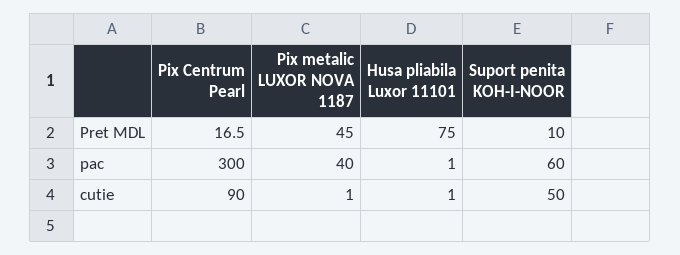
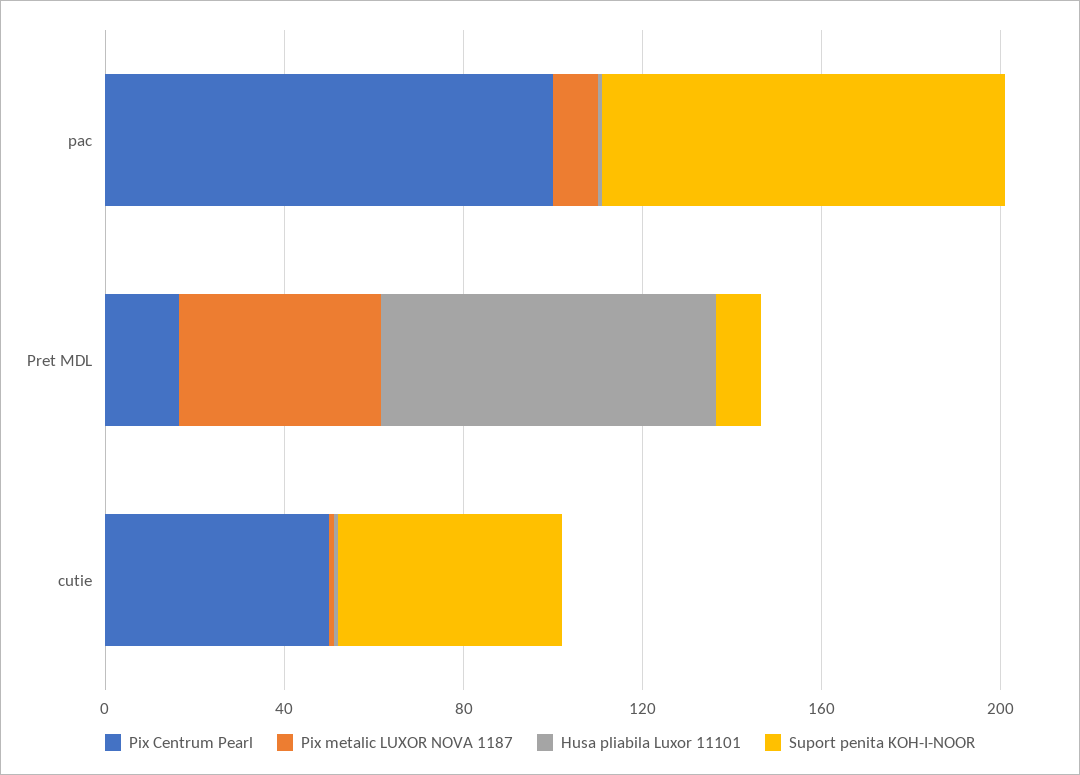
Pix Centrum Pearl, pac: 300 -> 100
Pix metalic LUXOR NOVA 1187, pac: 40 -> 10
Suport penita KOH-I-NOOR, pac: 60 -> 90
Pix Centrum Pearl, cutie: 90 -> 50

